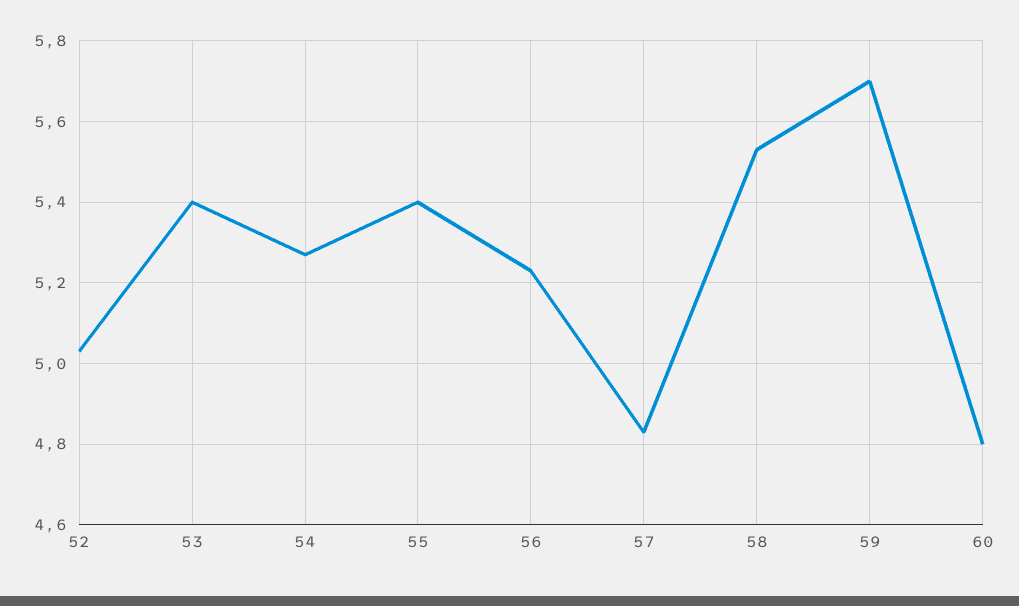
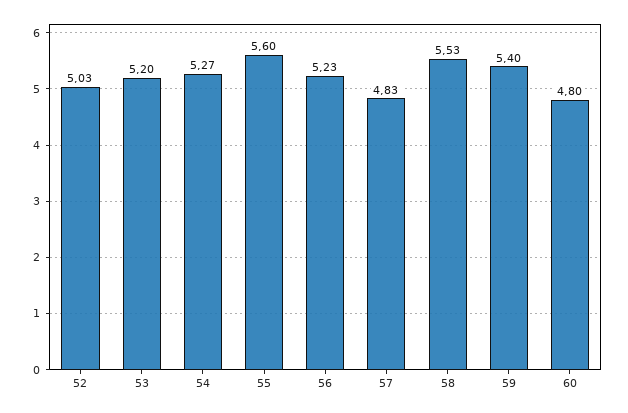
53: 5.4 -> 5.2
55: 5.4 -> 5.6
59: 5.7 -> 5.4

